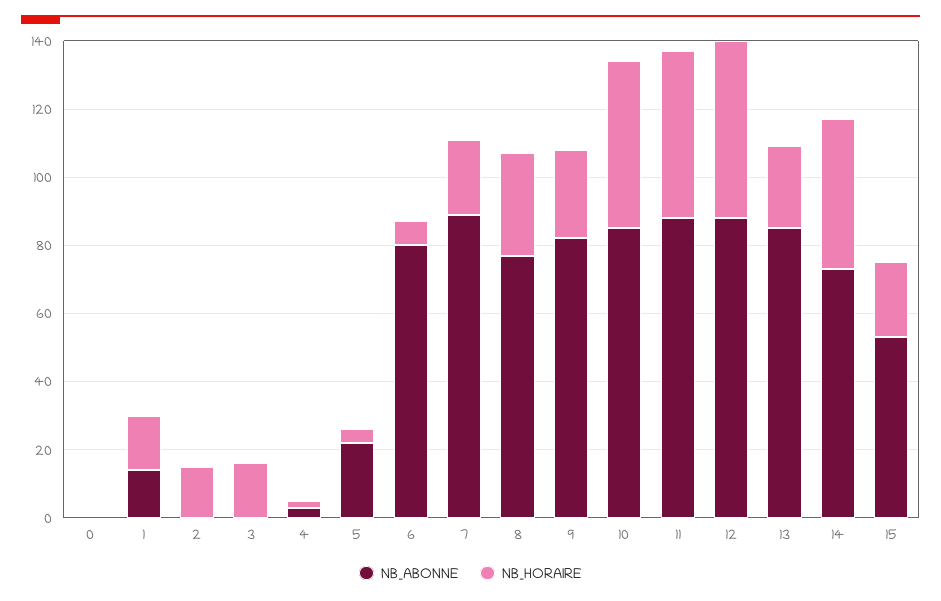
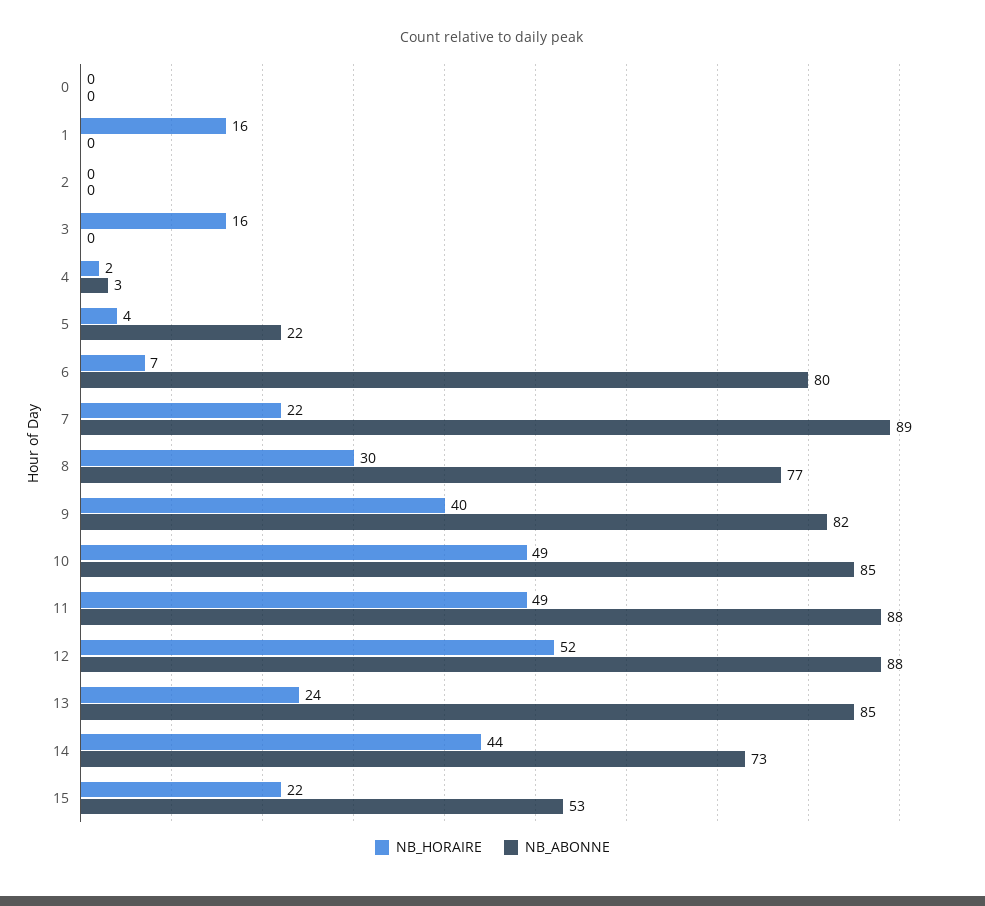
NB_ABONNE, 1: 15 -> 0
NB_HORAIRE, 2: 15 -> 0
NB_HORAIRE, 9: 25 -> 40

